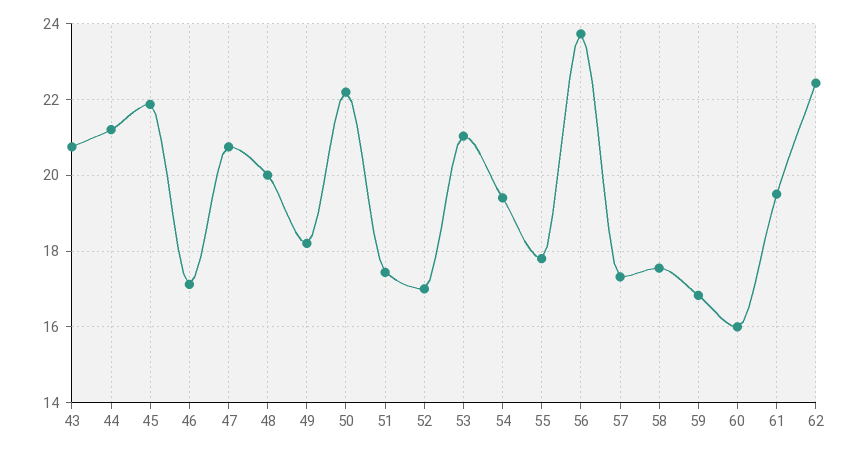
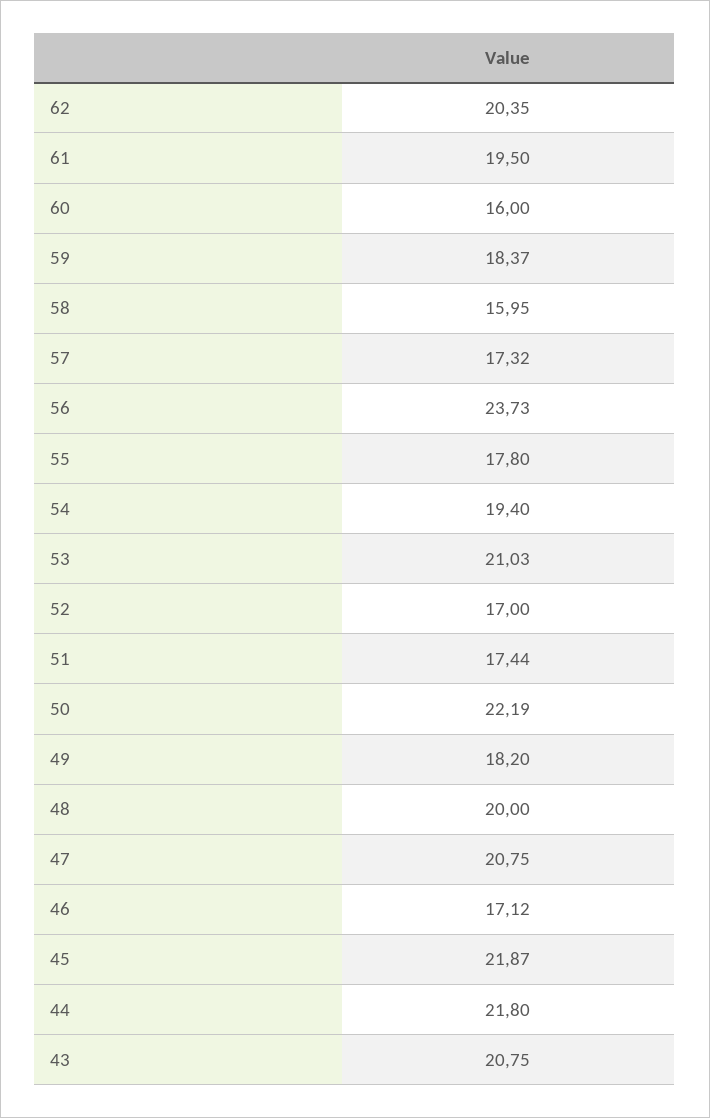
44: 21.2 -> 21.8
58: 17.6 -> 15.95
59: 16.8 -> 18.37
62: 22.4 -> 20.35

